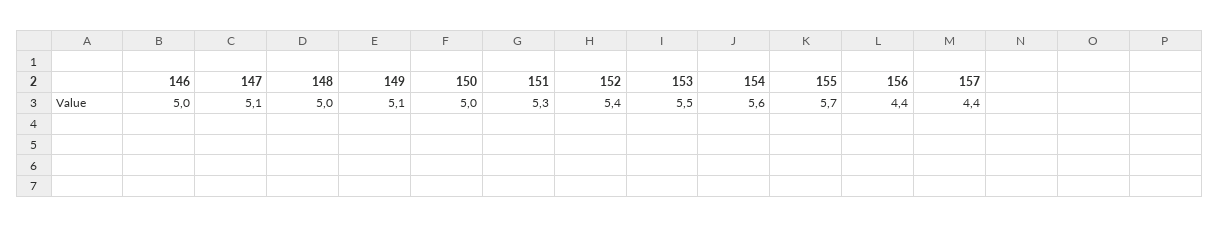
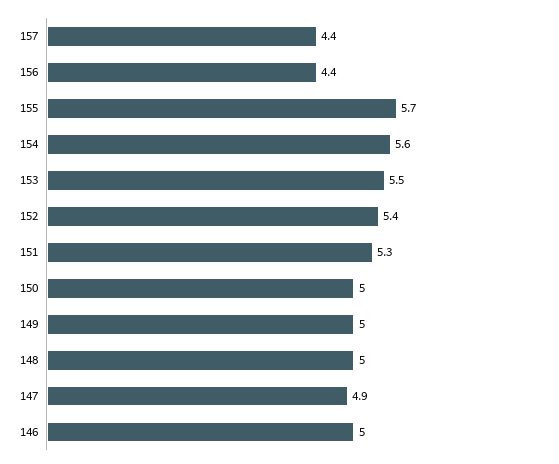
147: 5.1 -> 4.9
149: 5.1 -> 5

